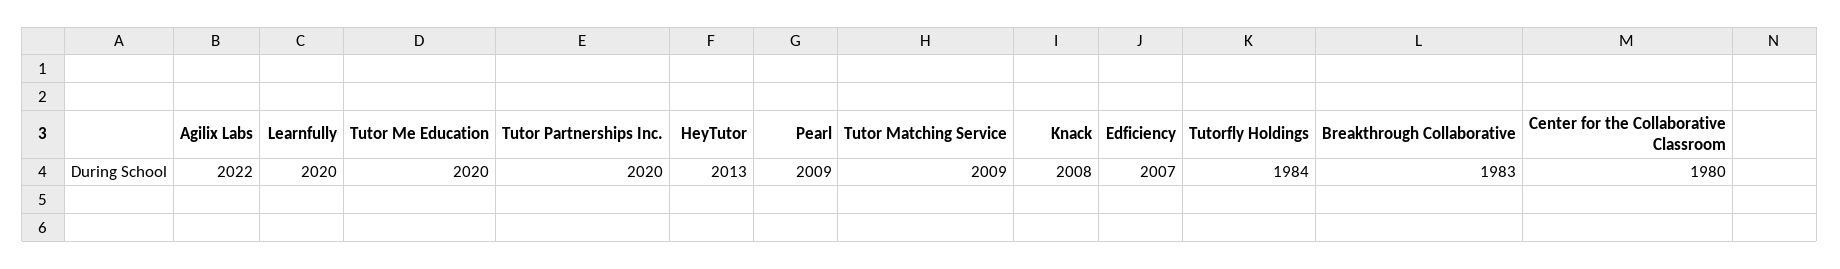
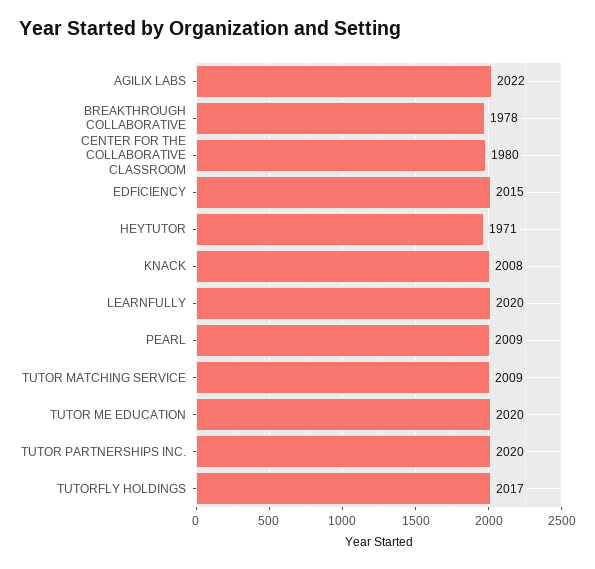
HeyTutor: 2013 -> 1971
Edficiency: 2007 -> 2015
Tutorfly Holdings: 1984 -> 2017
Breakthrough Collaborative: 1983 -> 1978

